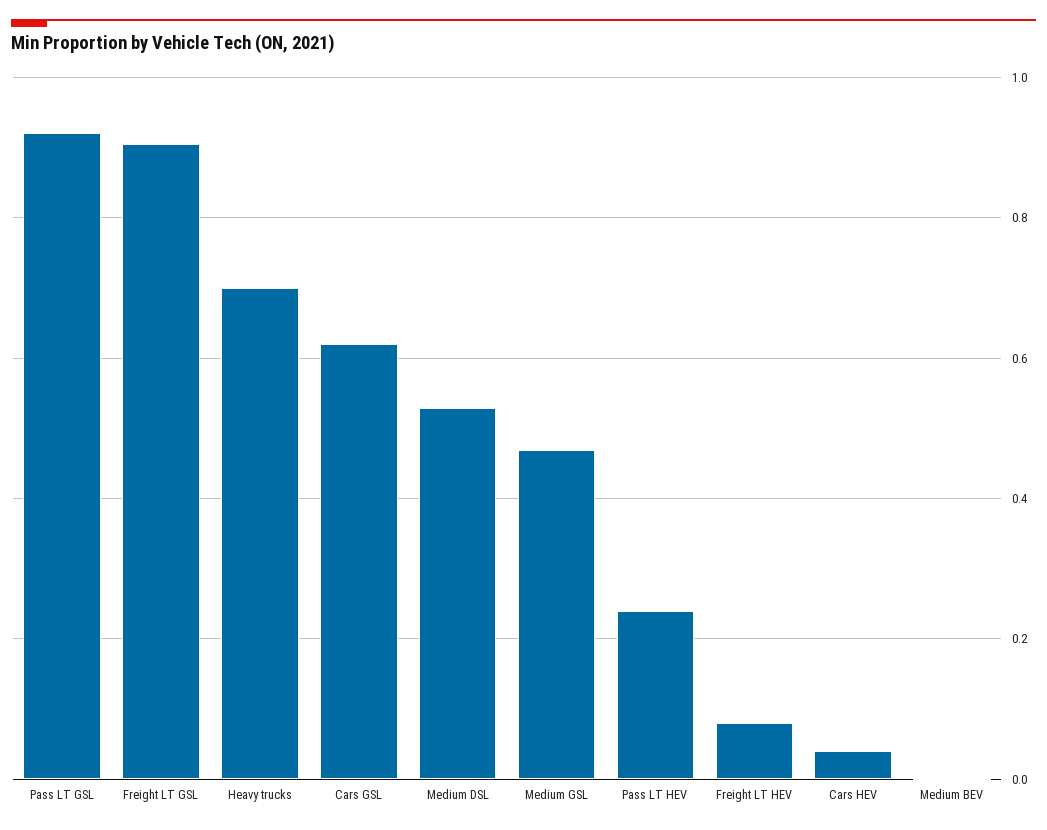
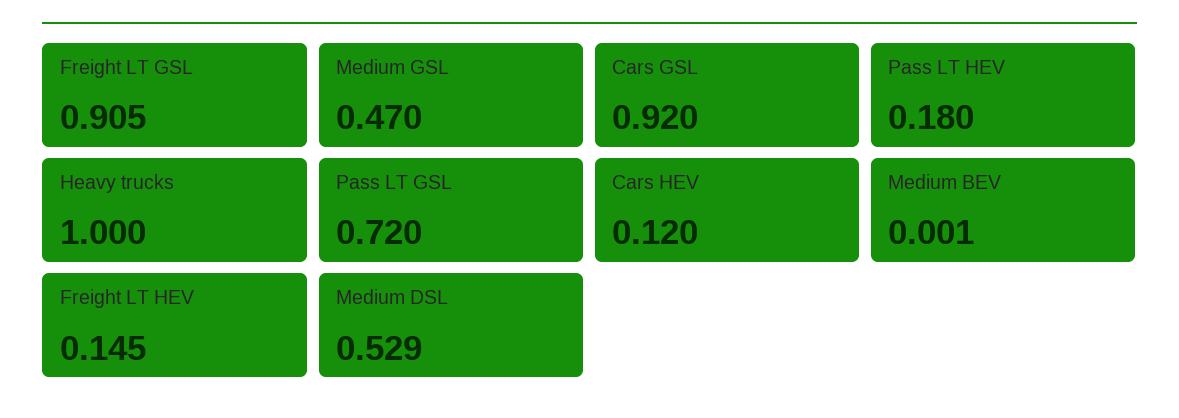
Pass LT GSL: 0.92 -> 0.72
Heavy trucks: 0.7 -> 1
Cars GSL: 0.62 -> 0.92
Pass LT HEV: 0.24 -> 0.18
Freight LT HEV: 0.08 -> 0.145
Cars HEV: 0.04 -> 0.12

